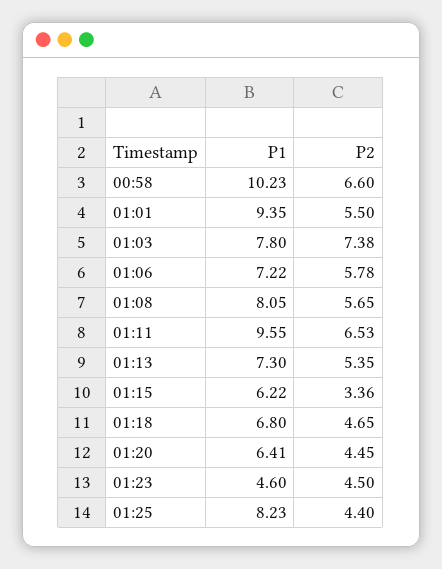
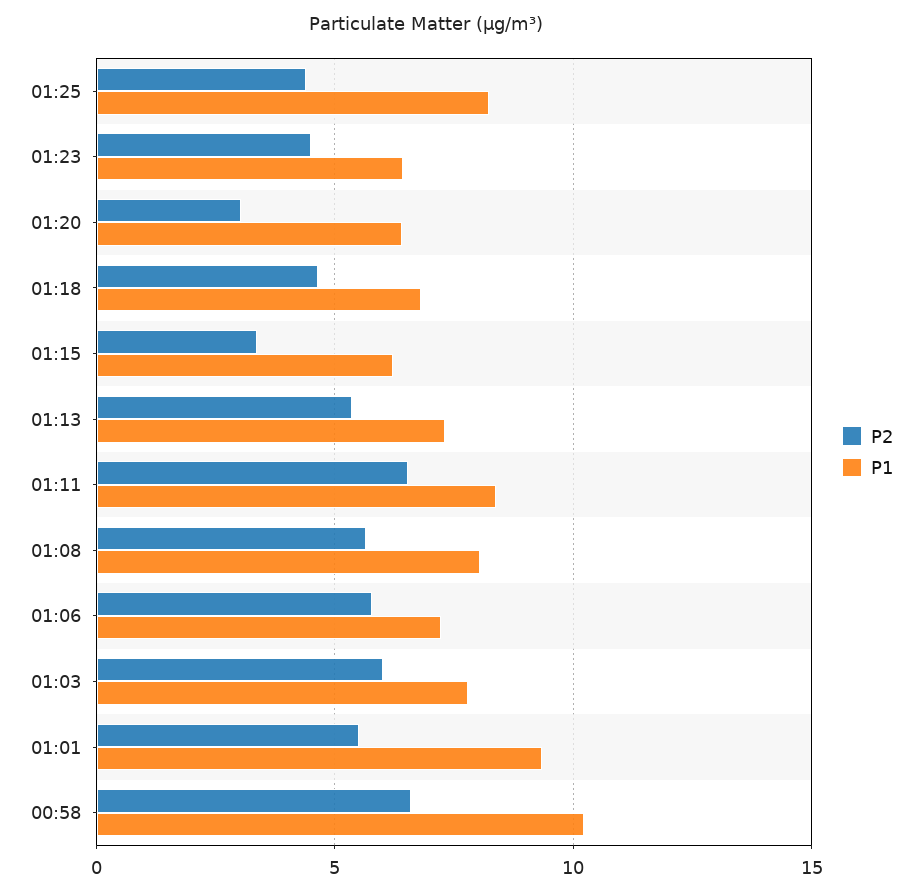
P2, 01:03: 7.38 -> 6
P1, 01:11: 9.55 -> 8.5
P2, 01:20: 4.45 -> 3
P1, 01:23: 4.6 -> 6.5

